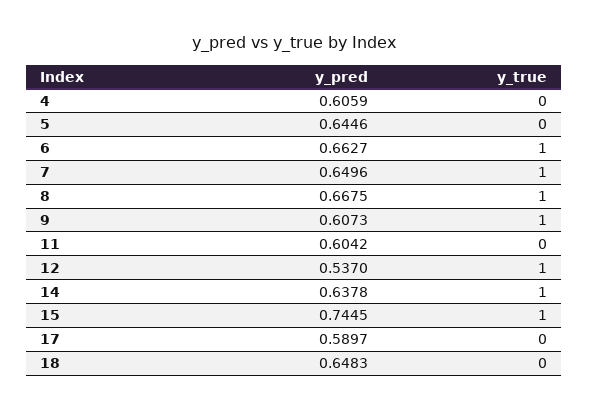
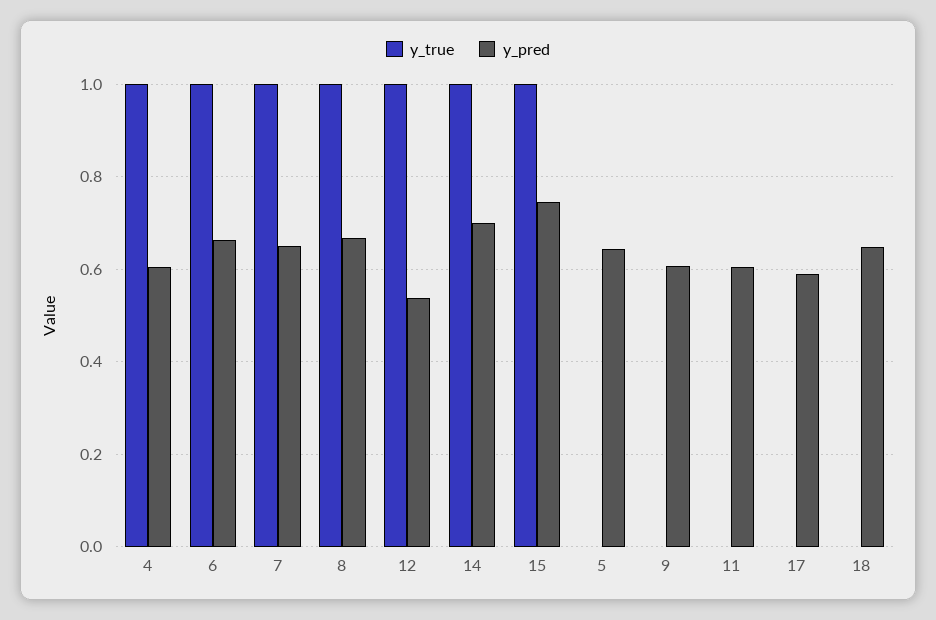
y_true, 4: 0 -> 1
y_true, 9: 1 -> 0
y_pred, 14: 0.6378 -> 0.7

